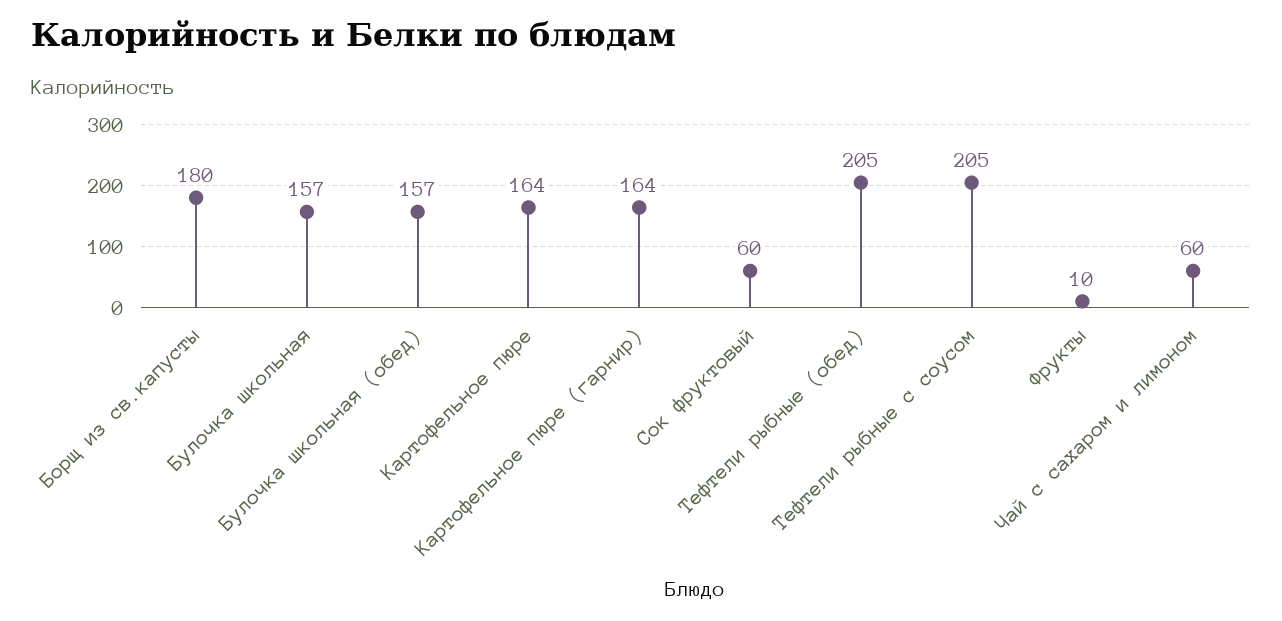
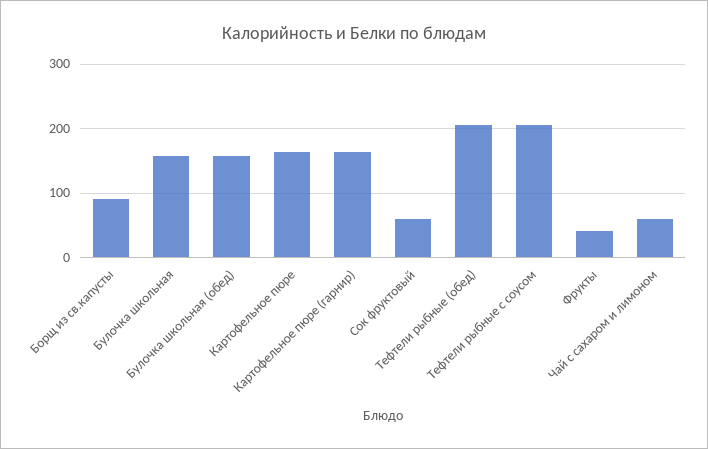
Борщ из св.капусты: 180 -> 90
Фрукты: 10 -> 40

